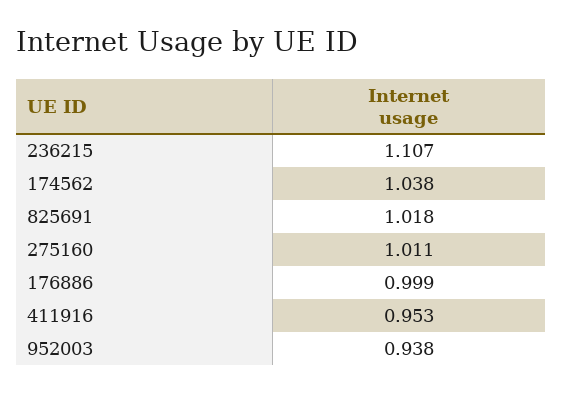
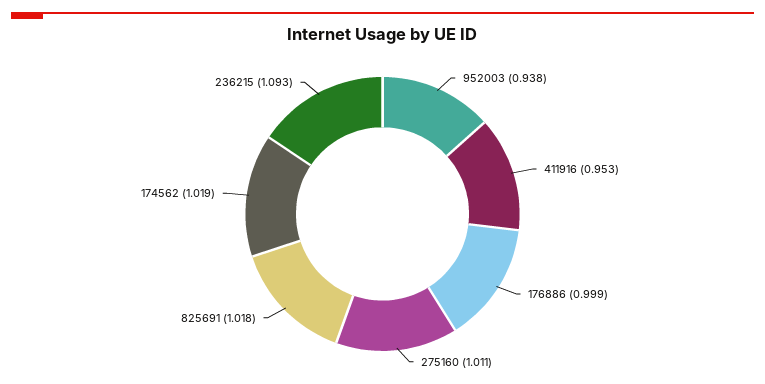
236215: 1.107 -> 1.093
174562: 1.038 -> 1.019

